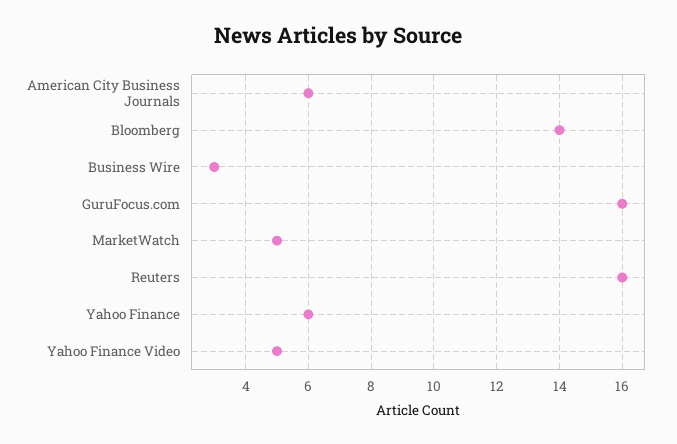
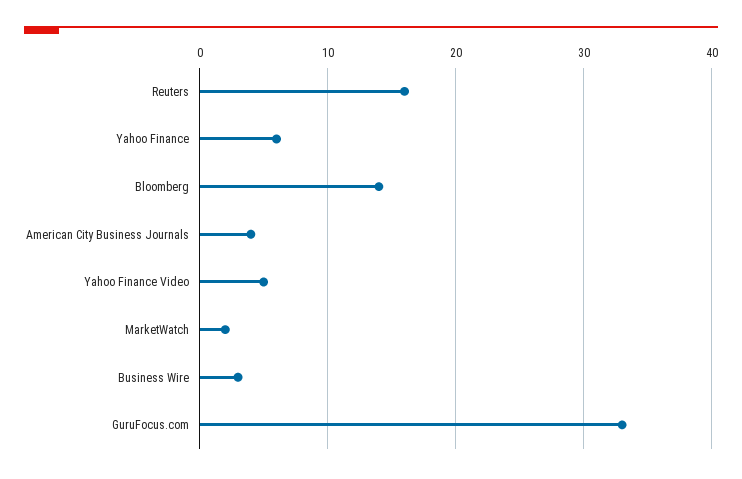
American City Business Journals: 6 -> 4
GuruFocus.com: 16 -> 33
MarketWatch: 5 -> 2

